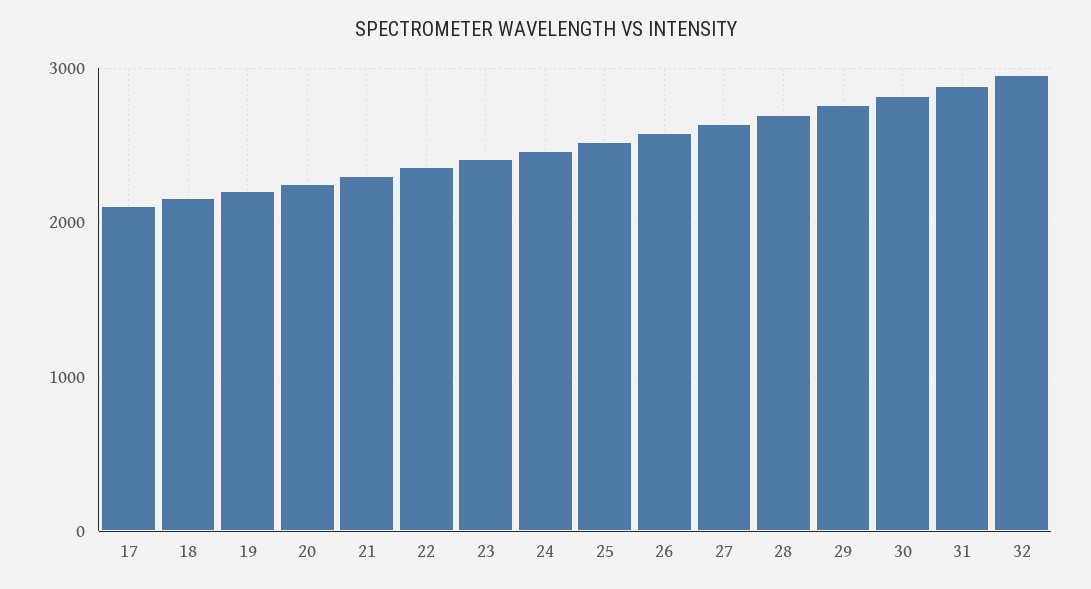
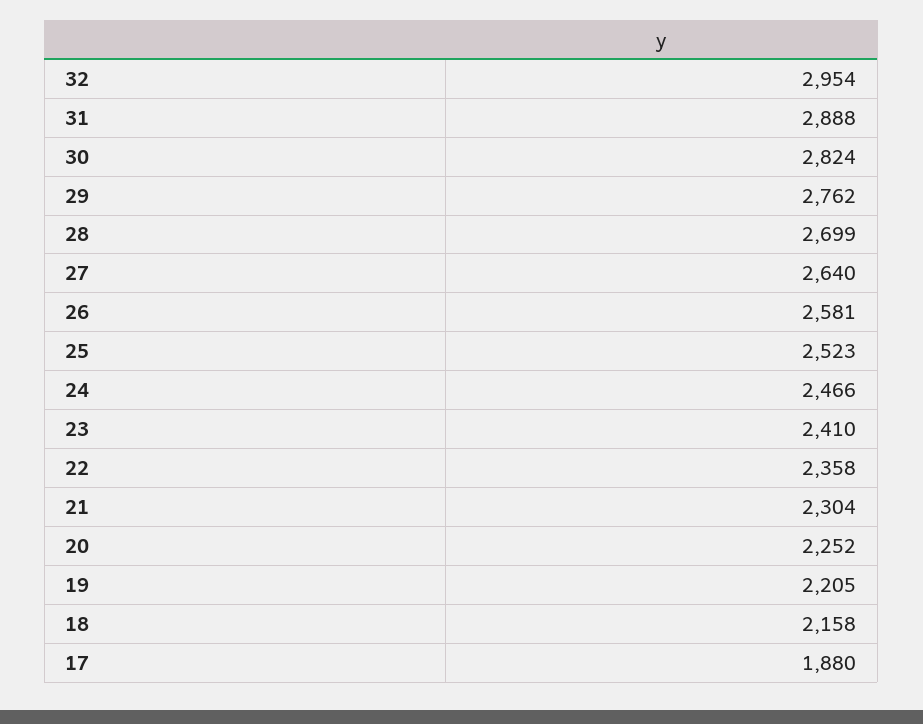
17: 2100 -> 1880

